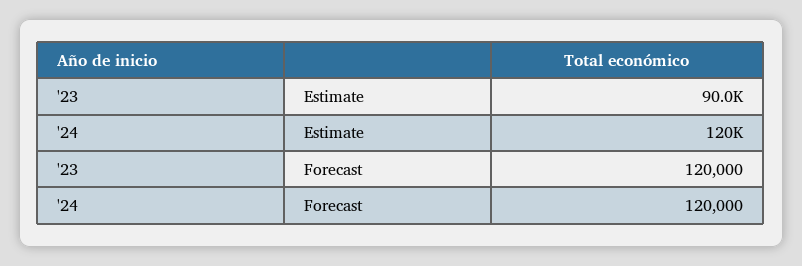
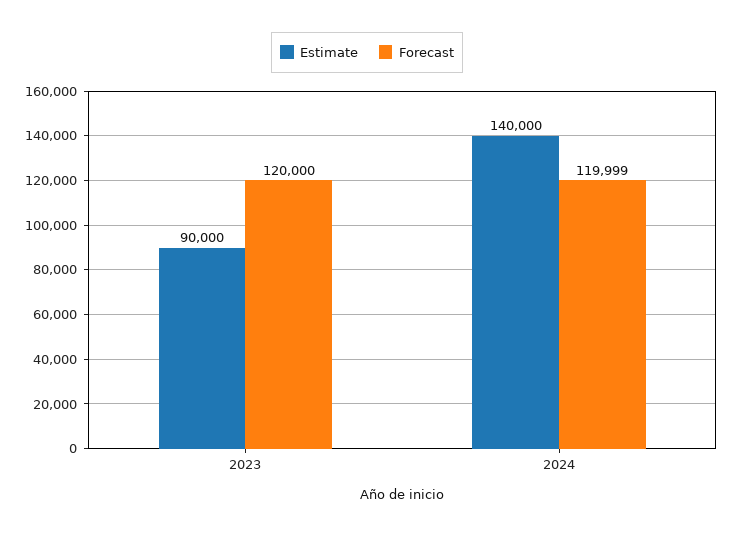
Estimate, '24: 120000 -> 140000
Forecast, '24: 120000 -> 119999

